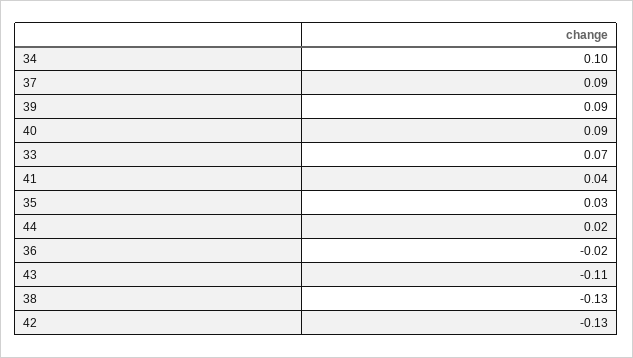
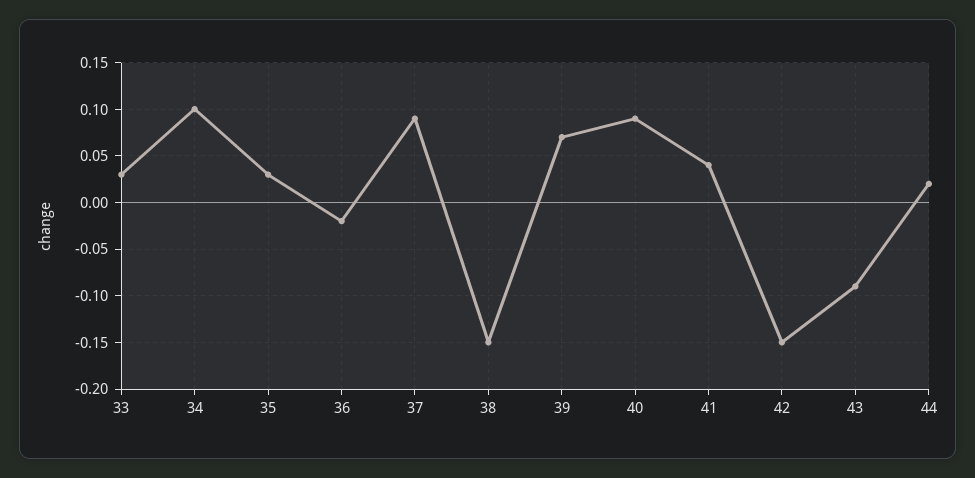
39: 0.09 -> 0.07
33: 0.07 -> 0.03
43: -0.11 -> -0.09
38: -0.13 -> -0.15
42: -0.13 -> -0.15

